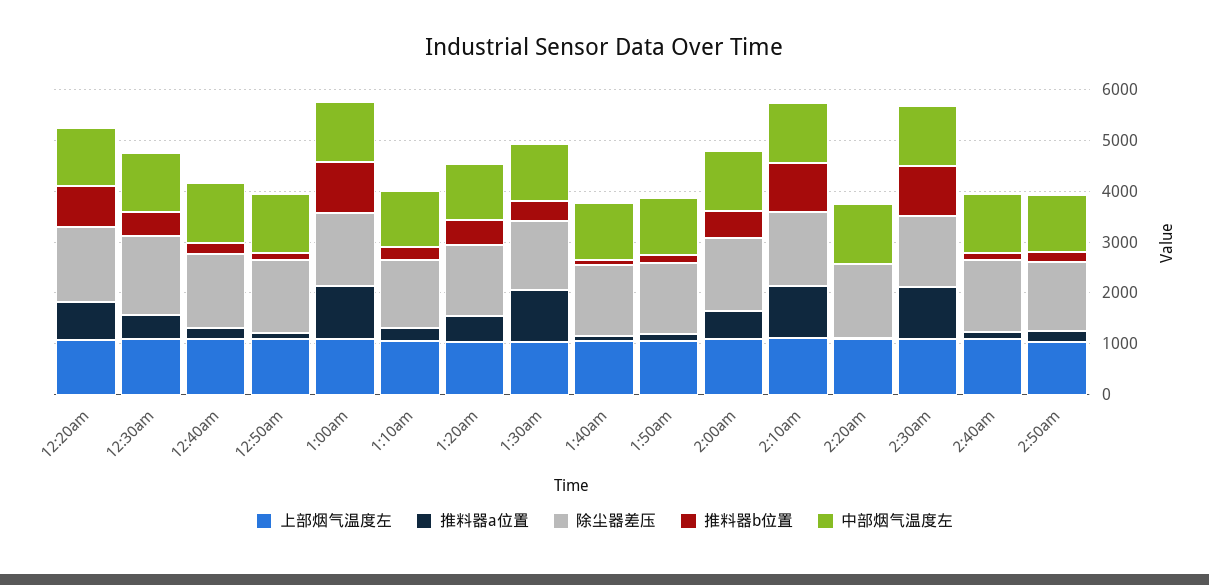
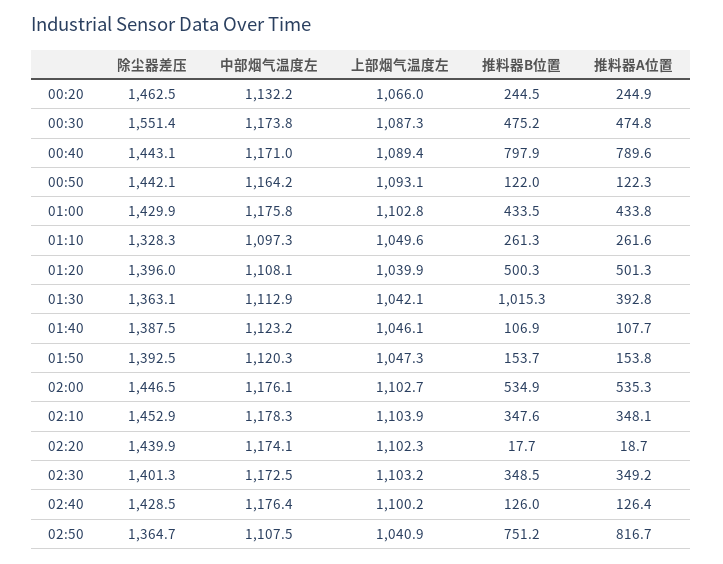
推料器a位置, 12:20am: 800 -> 244.9
推料器b位置, 12:20am: 800 -> 244.5
推料器a位置, 12:40am: 200 -> 789.6
推料器b位置, 12:40am: 200 -> 797.9
推料器a位置, 1:00am: 1000 -> 433.8
推料器b位置, 1:00am: 1000 -> 433.5
推料器a位置, 1:30am: 1000 -> 392.8
推料器b位置, 1:30am: 400 -> 1015.3
推料器a位置, 2:10am: 1000 -> 348.1
推料器b位置, 2:10am: 1000 -> 347.6
推料器a位置, 2:30am: 1000 -> 349.2
推料器b位置, 2:30am: 1000 -> 348.5
推料器a位置, 2:50am: 200 -> 816.7
推料器b位置, 2:50am: 200 -> 751.2

